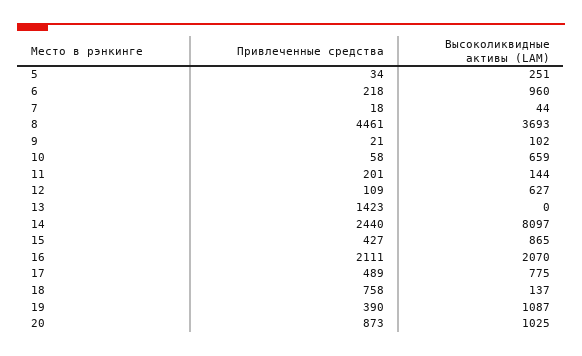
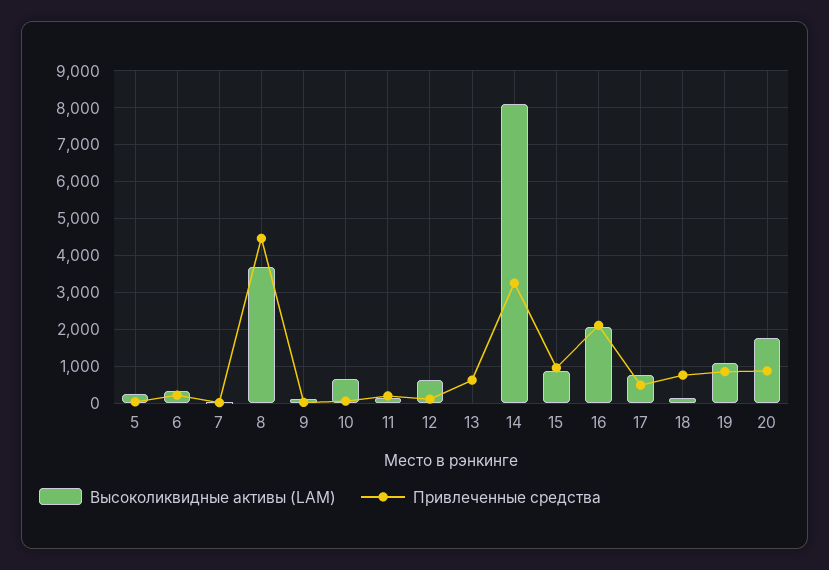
Высоколиквидные активы (LAM), 6: 960 -> 400
Привлеченные средства, 13: 1423 -> 600
Привлеченные средства, 14: 2440 -> 3200
Привлеченные средства, 15: 427 -> 1000
Привлеченные средства, 19: 390 -> 800
Высоколиквидные активы (LAM), 20: 1025 -> 1800

